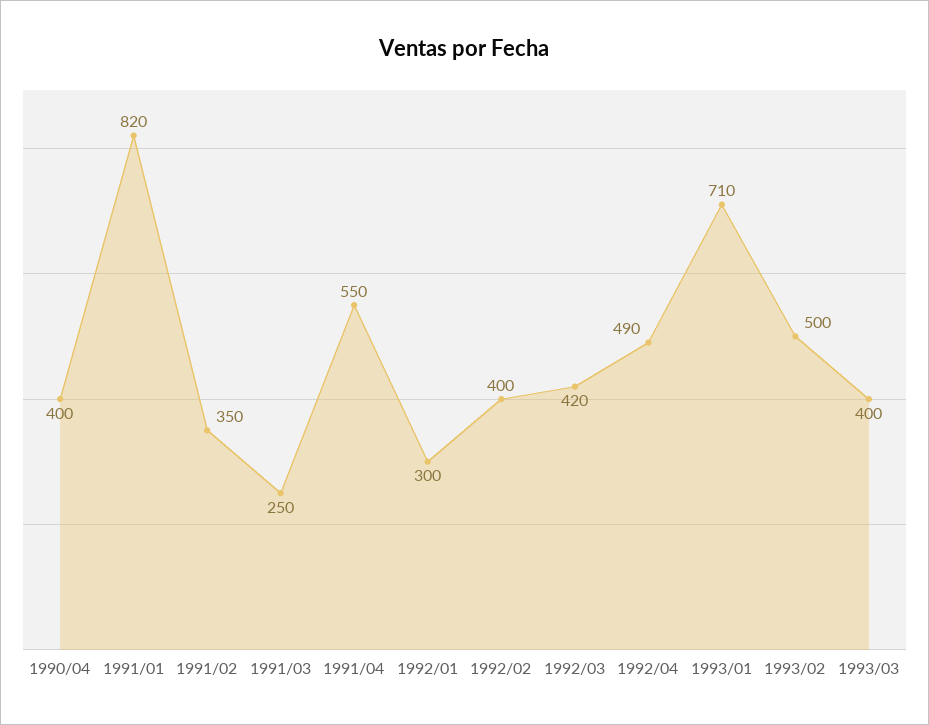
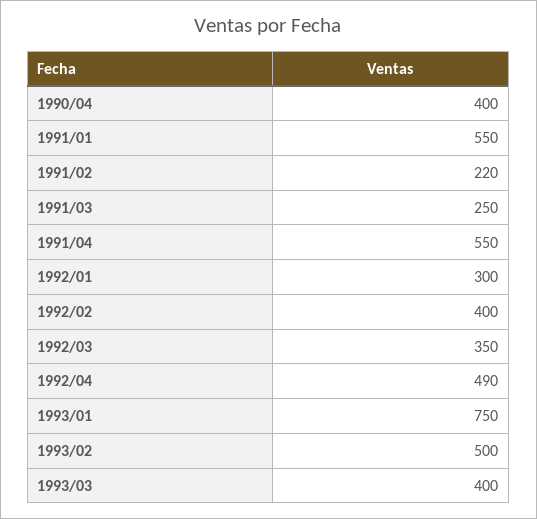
1991/01: 820 -> 550
1991/02: 350 -> 220
1992/03: 420 -> 350
1993/01: 710 -> 750

